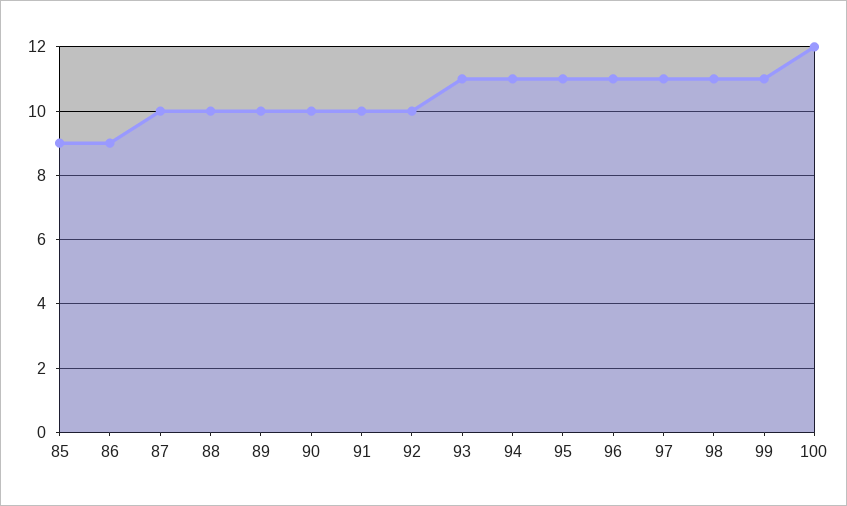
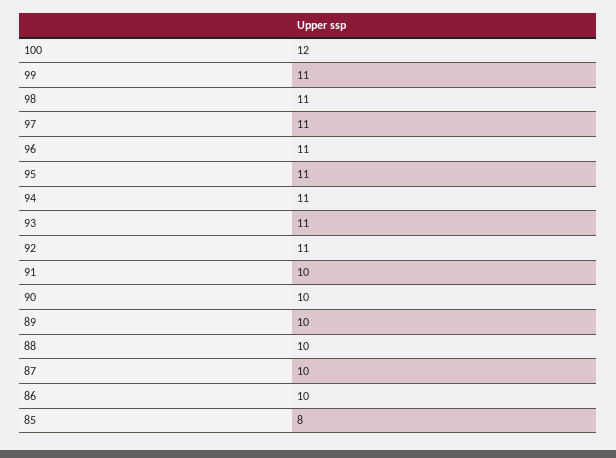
85: 9 -> 8
86: 9 -> 10
92: 10 -> 11

